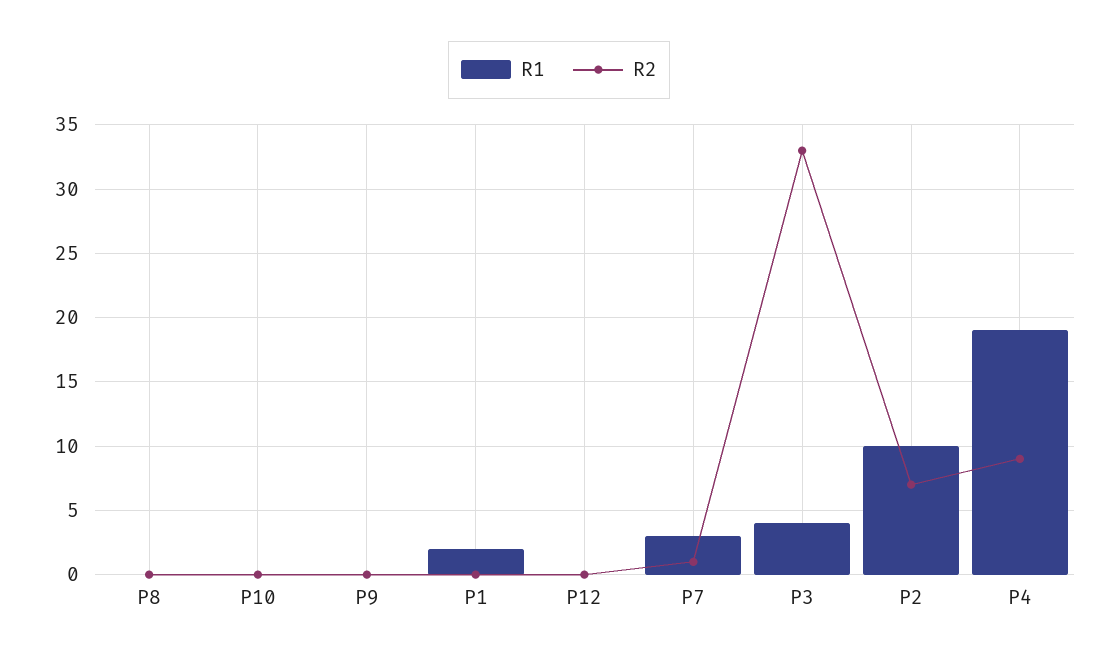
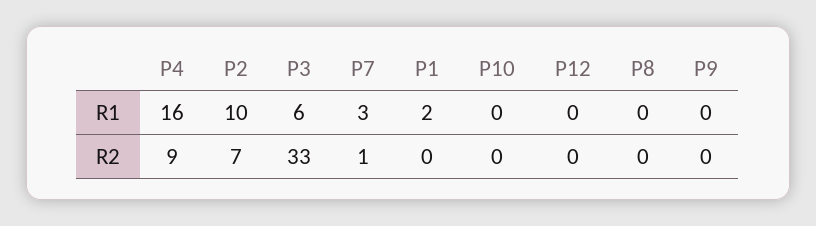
R1, P3: 4 -> 6
R1, P4: 19 -> 16

